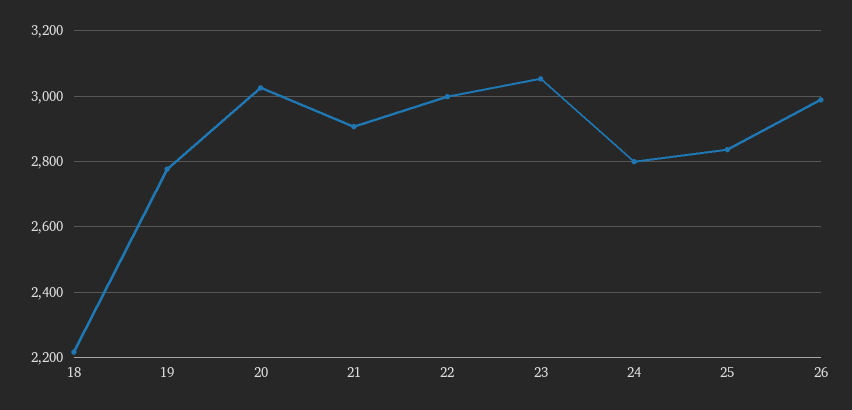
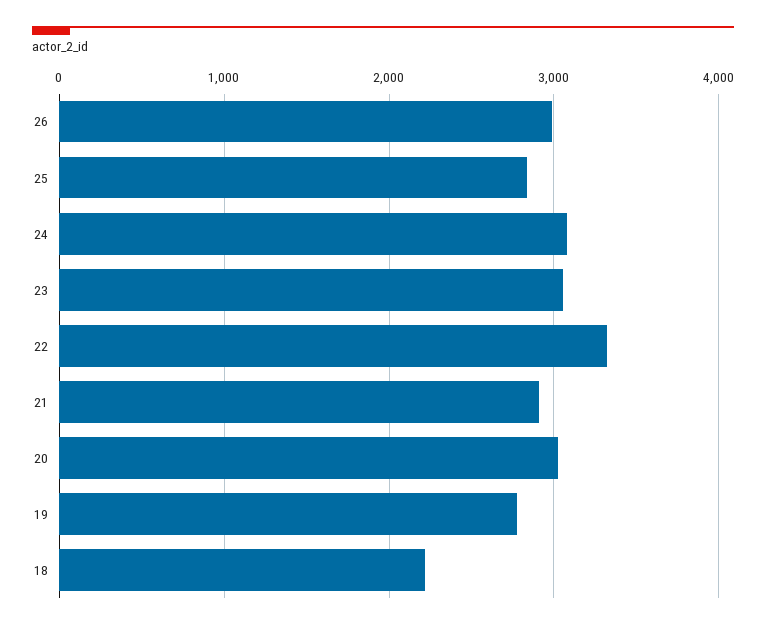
22: 3000 -> 3300
24: 2800 -> 3100

